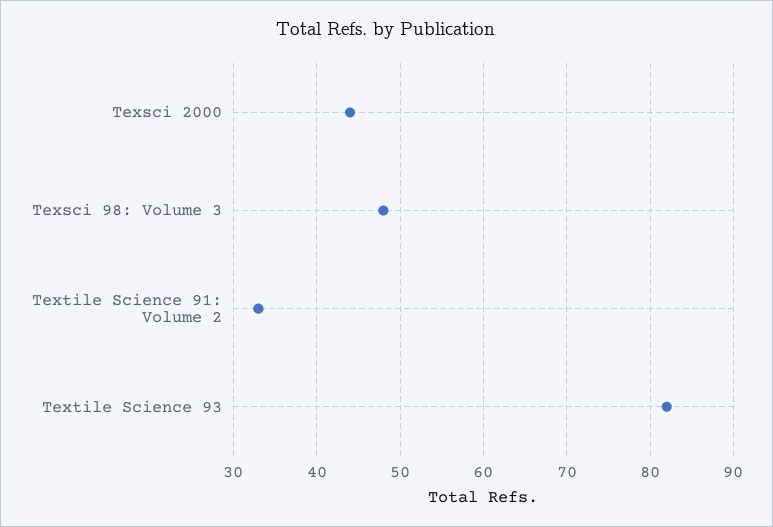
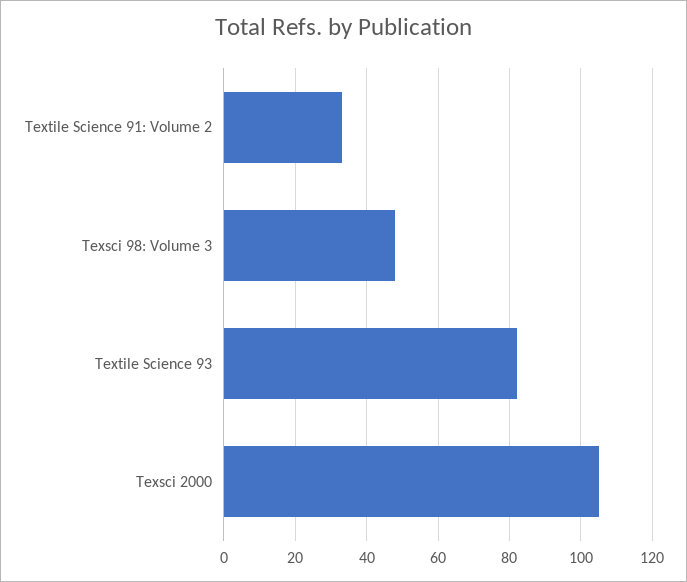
Texsci 2000: 44 -> 105

